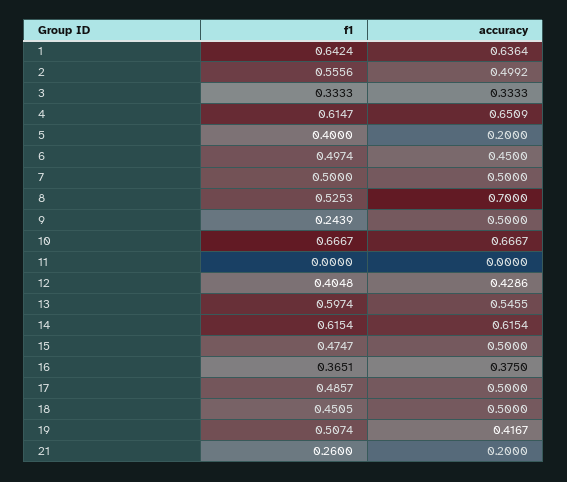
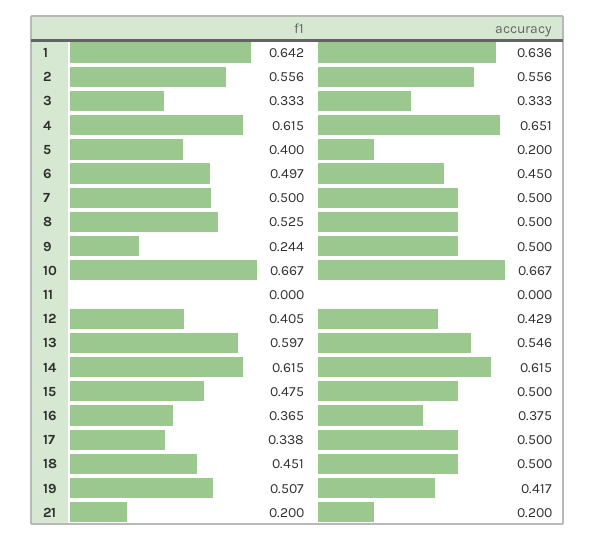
accuracy, 2: 0.4992 -> 0.556
accuracy, 8: 0.7 -> 0.5
f1, 17: 0.4857 -> 0.338
f1, 21: 0.26 -> 0.2

